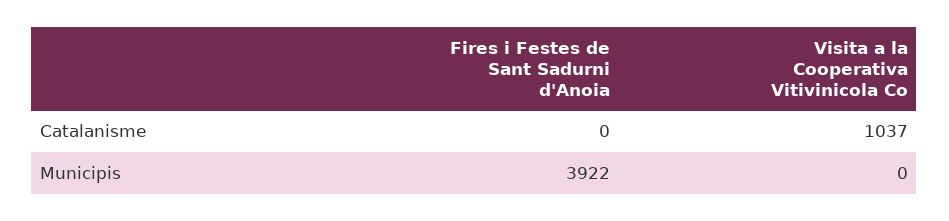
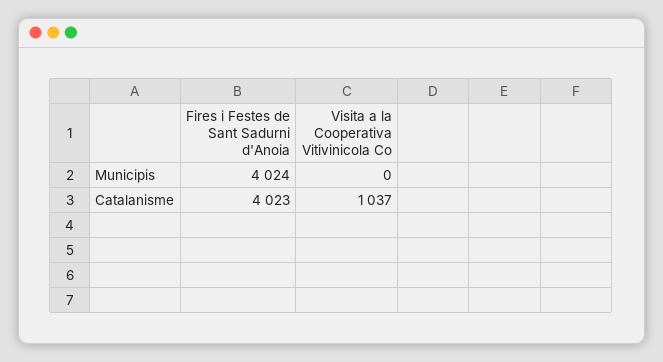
Fires i Festes de Sant Sadurni d'Anoia, Catalanisme: 0 -> 4023
Fires i Festes de Sant Sadurni d'Anoia, Municipis: 3922 -> 4024

